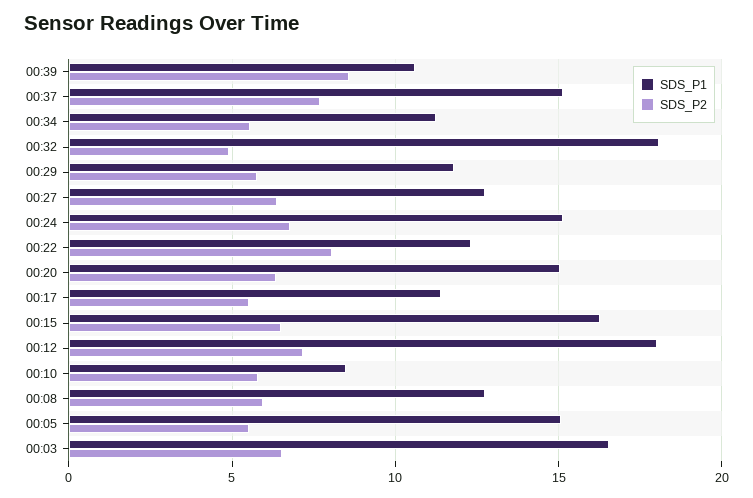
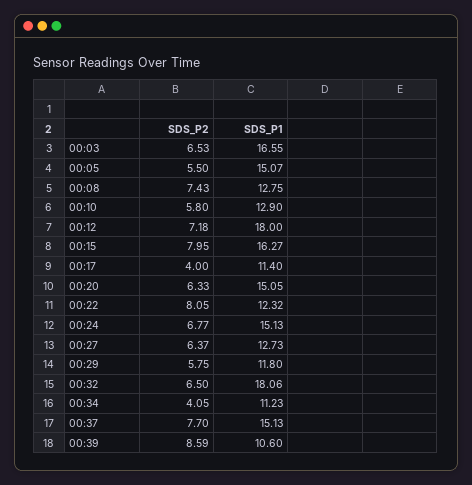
SDS_P2, 00:34: 5.5 -> 4.05
SDS_P2, 00:32: 5 -> 6.5
SDS_P2, 00:17: 5.5 -> 4
SDS_P2, 00:15: 6.5 -> 7.95
SDS_P1, 00:10: 8.5 -> 12.9
SDS_P2, 00:08: 6 -> 7.43

